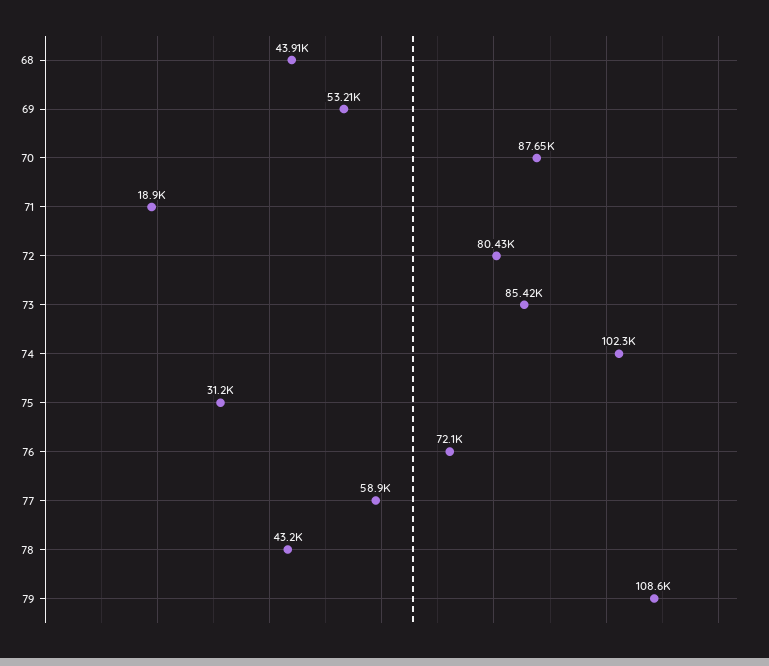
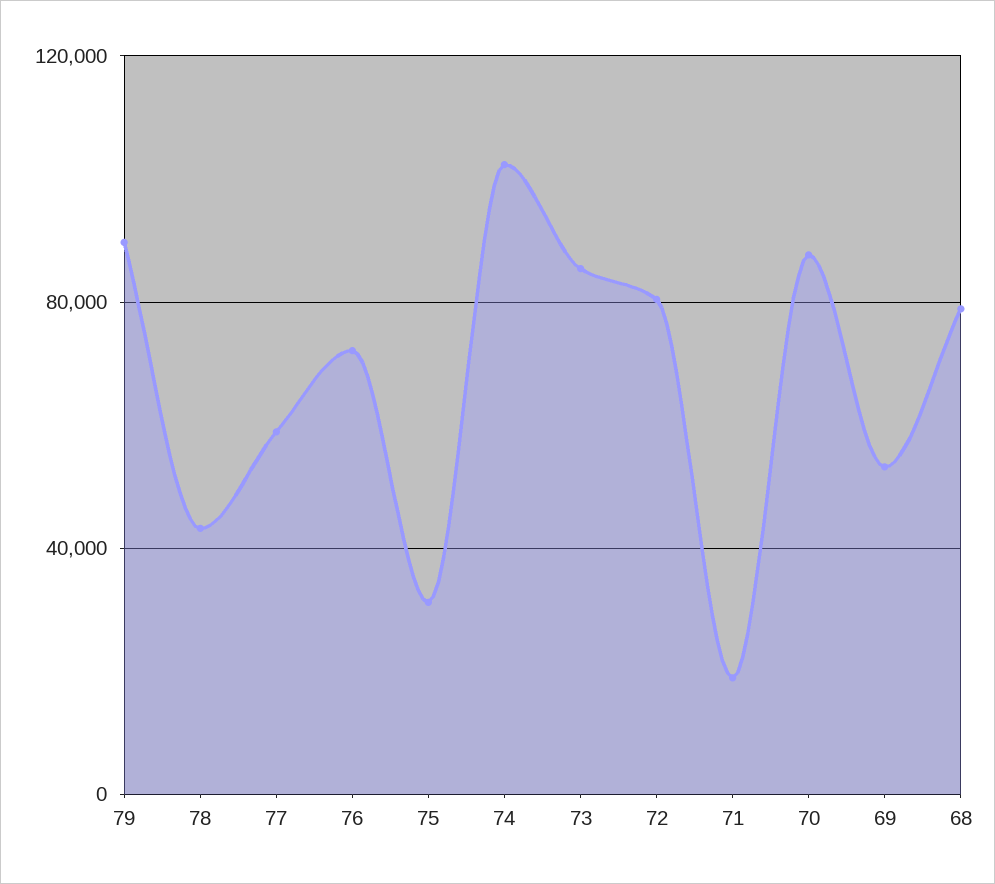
68: 43910 -> 80000
79: 108600 -> 90000

